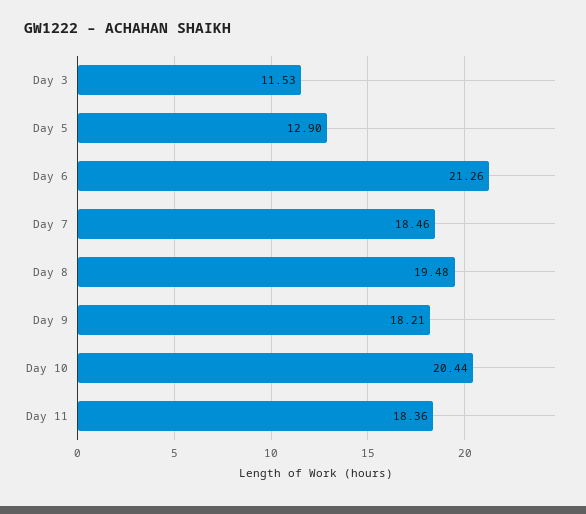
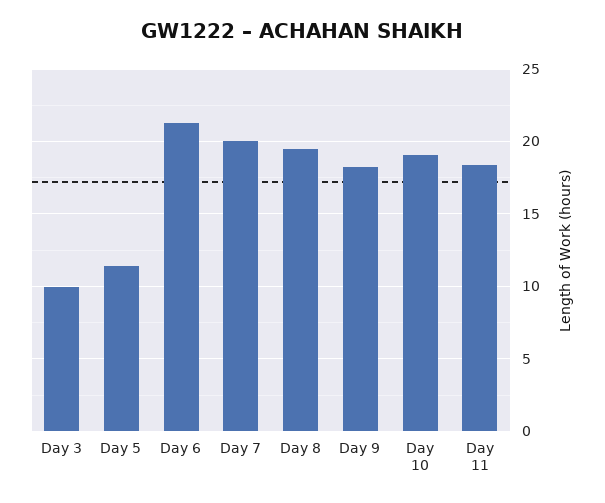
Day 3: 11.53 -> 10
Day 5: 12.9 -> 11.5
Day 7: 18.46 -> 20
Day 10: 20.44 -> 19

